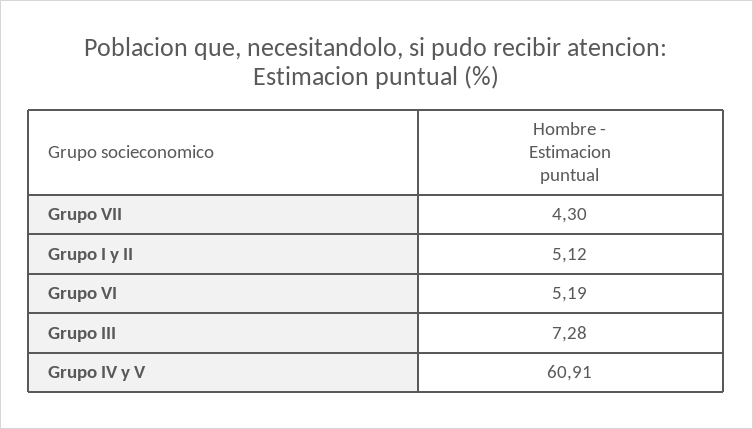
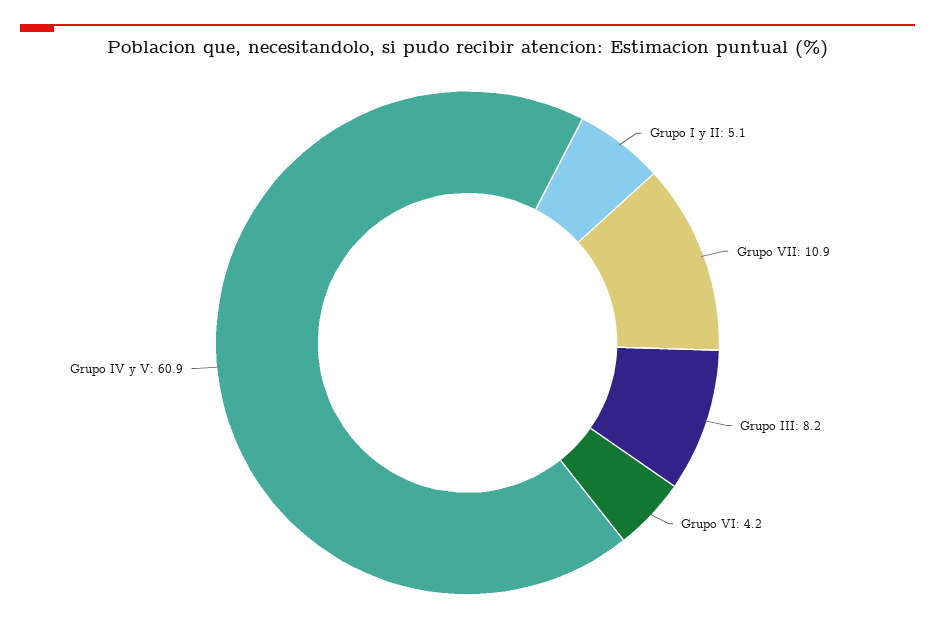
Grupo VII: 4.3 -> 10.9
Grupo VI: 5.19 -> 4.2
Grupo III: 7.28 -> 8.2

